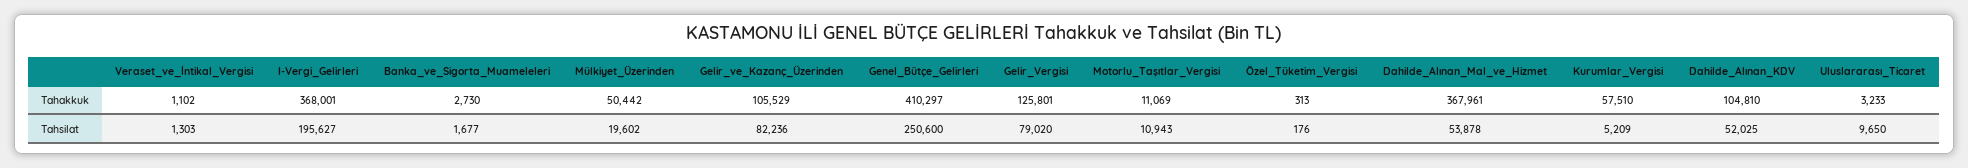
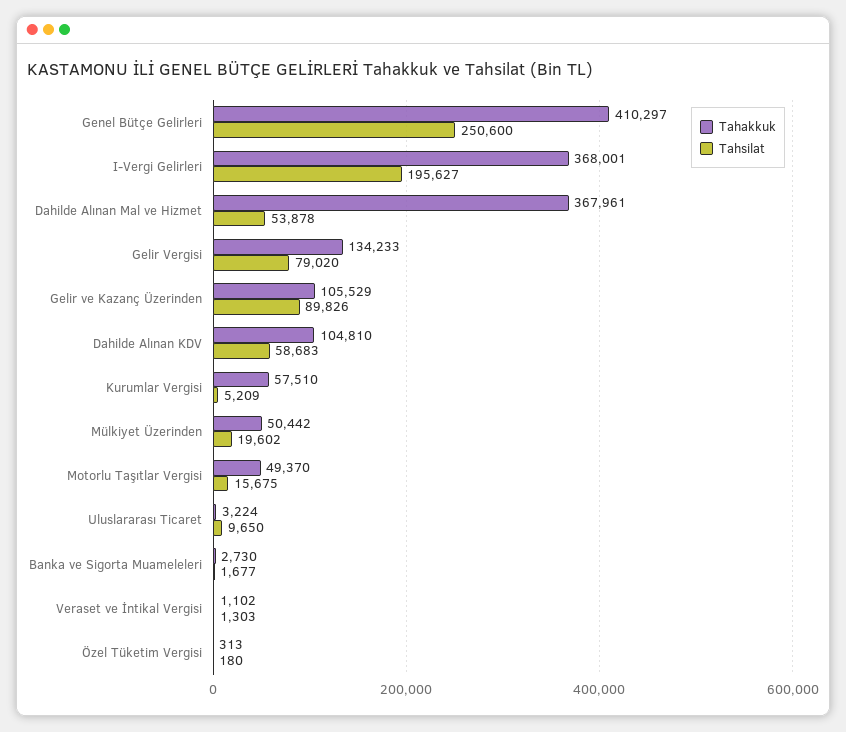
Tahakkuk, Gelir_Vergisi: 125801 -> 134233
Tahakkuk, Motorlu_Taşıtlar_Vergisi: 11069 -> 49370
Tahakkuk, Uluslararası_Ticaret: 3233 -> 3224
Tahsilat, Gelir_ve_Kazanç_Üzerinden: 82236 -> 89826
Tahsilat, Motorlu_Taşıtlar_Vergisi: 10943 -> 15675
Tahsilat, Özel_Tüketim_Vergisi: 176 -> 180
Tahsilat, Dahilde_Alınan_KDV: 52025 -> 58683

